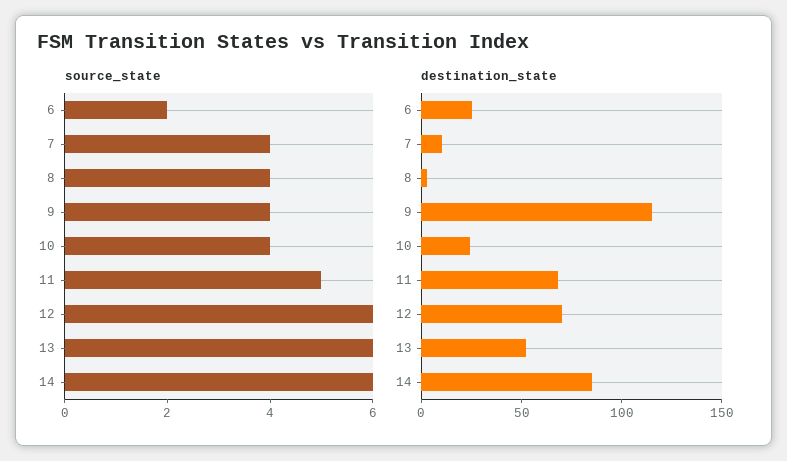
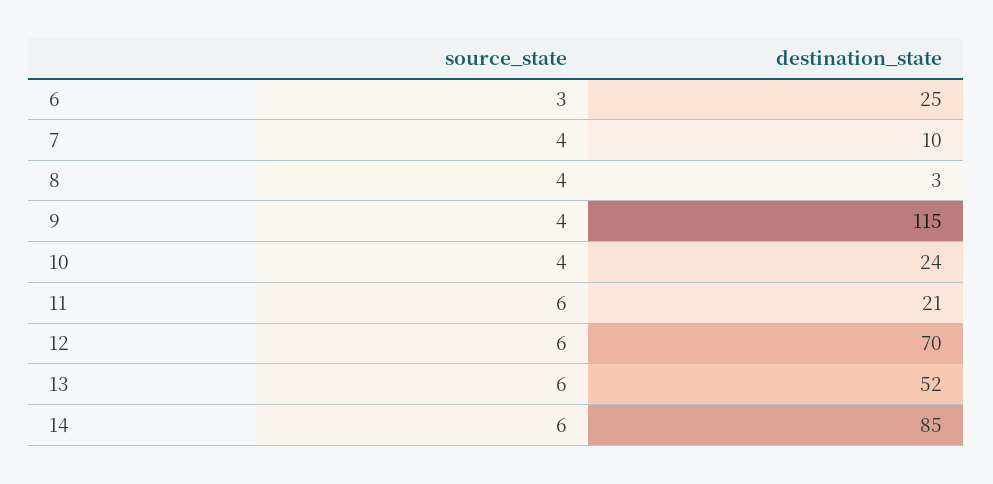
source_state, 6: 2 -> 3
source_state, 11: 5 -> 6
destination_state, 11: 70 -> 21

